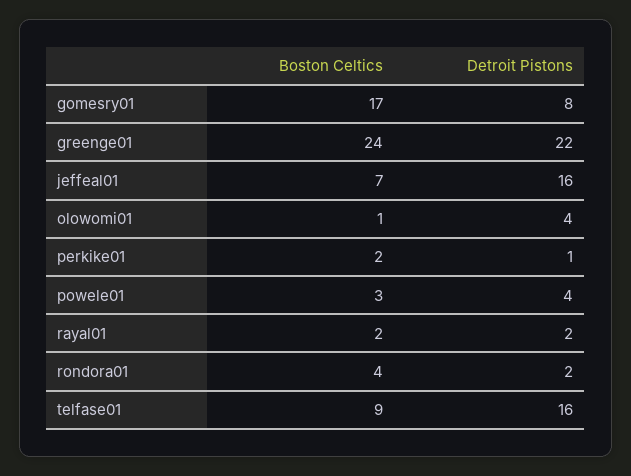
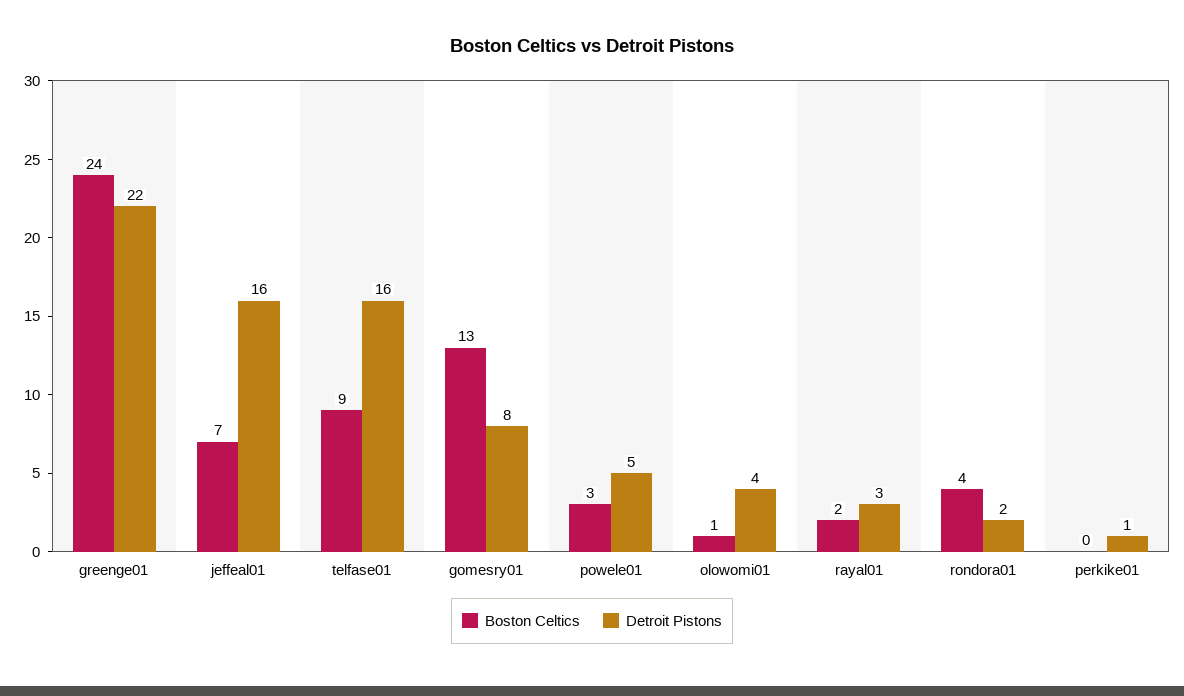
Boston Celtics, gomesry01: 17 -> 13
Boston Celtics, perkike01: 2 -> 0
Detroit Pistons, powele01: 4 -> 5
Detroit Pistons, rayal01: 2 -> 3

